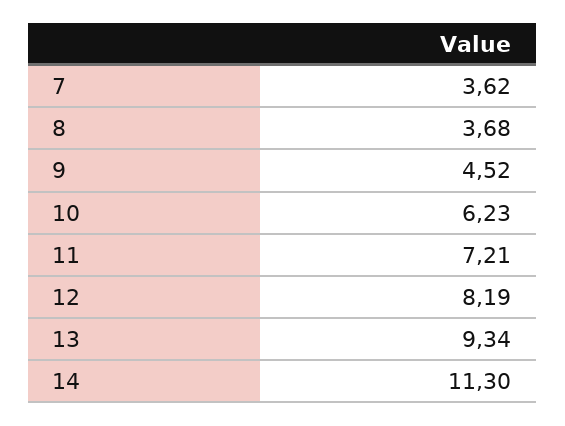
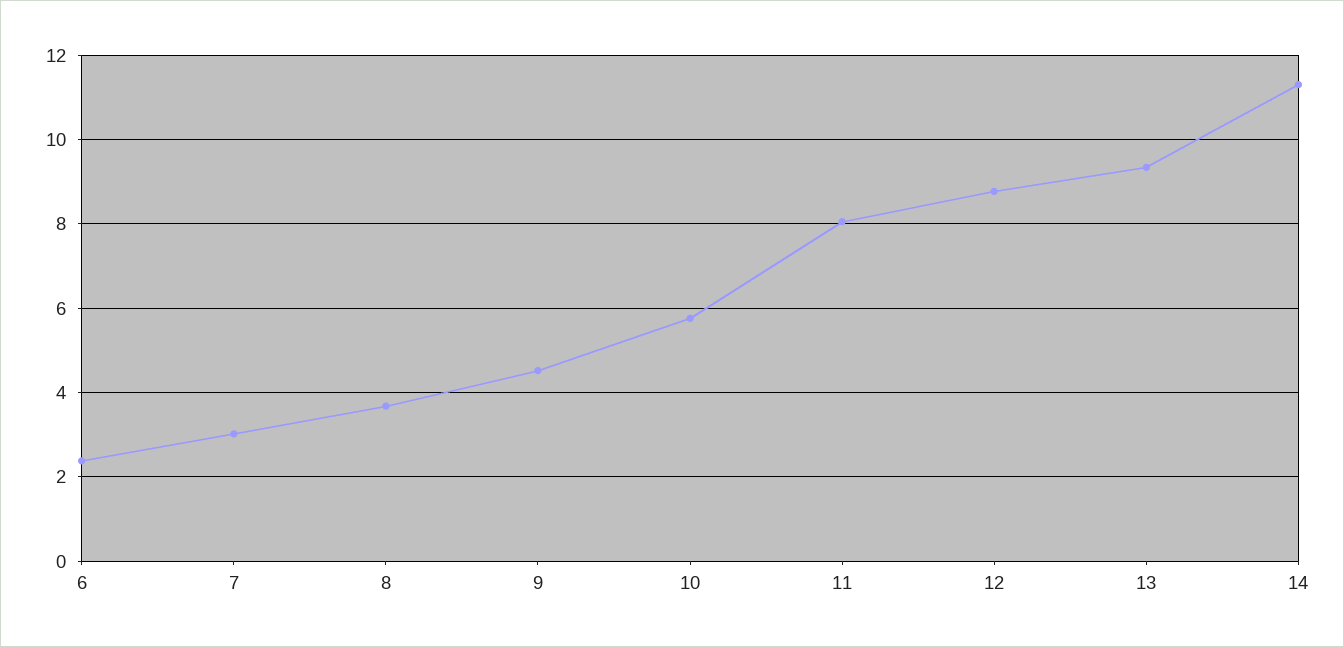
7: 3.62 -> 3
10: 6.23 -> 5.8
11: 7.21 -> 8
12: 8.19 -> 8.8
6: none -> 2.4

